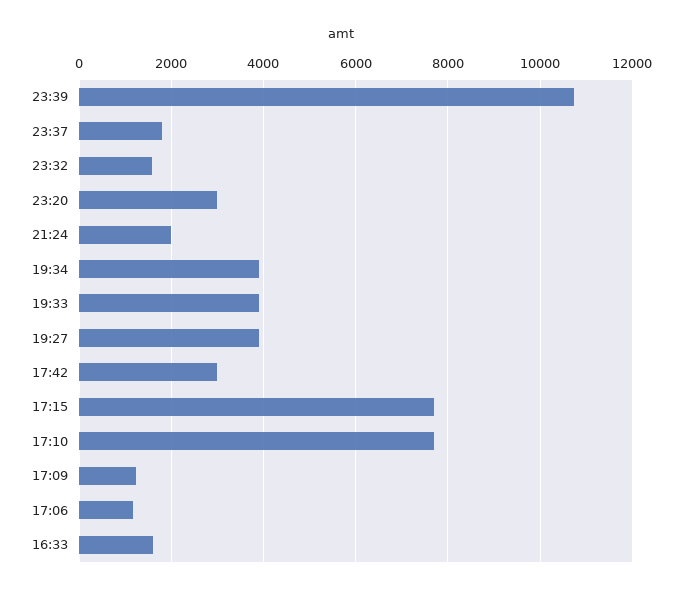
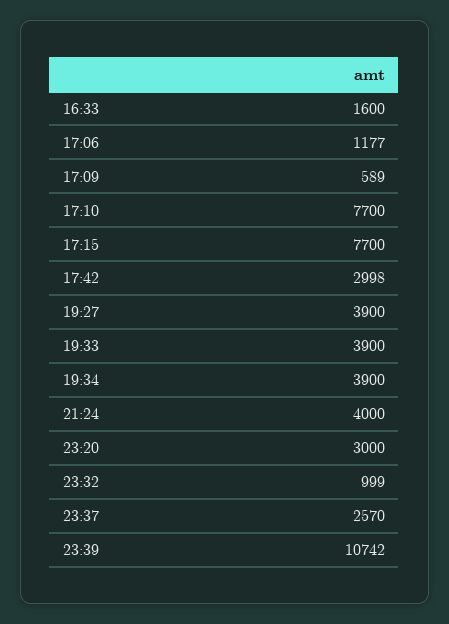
23:37: 1800 -> 2570
23:32: 1600 -> 999
21:24: 2000 -> 4000
17:09: 1200 -> 589

